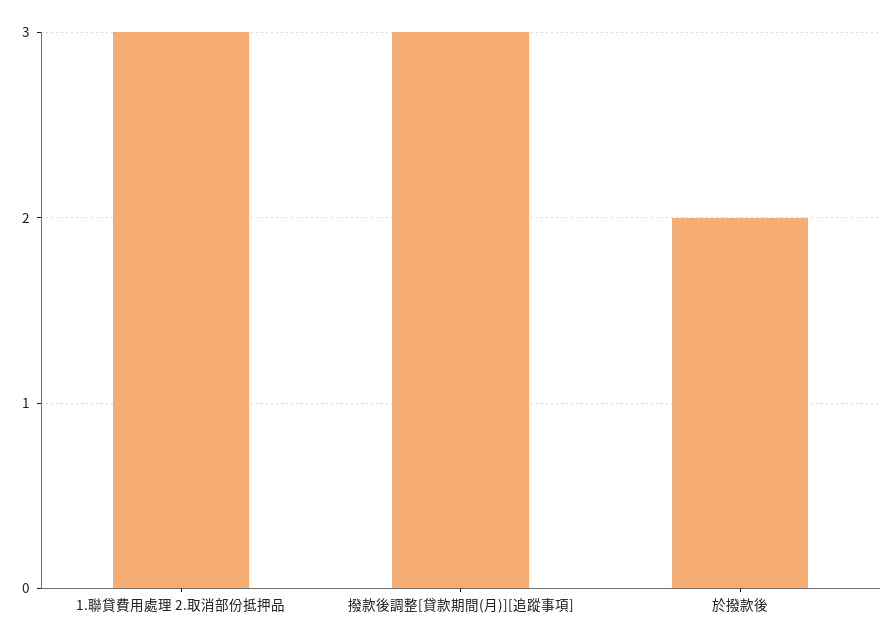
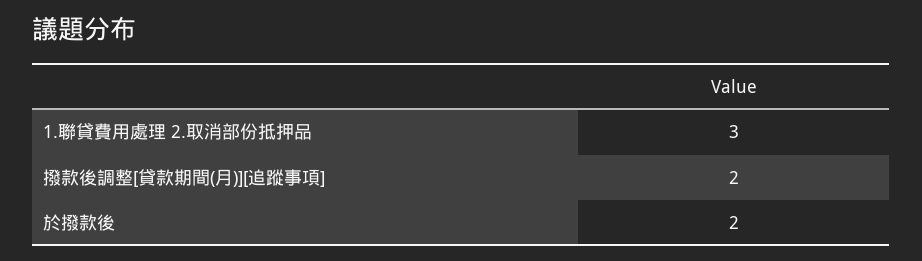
撥款後調整[貸款期間(月)][追蹤事項]: 3 -> 2

